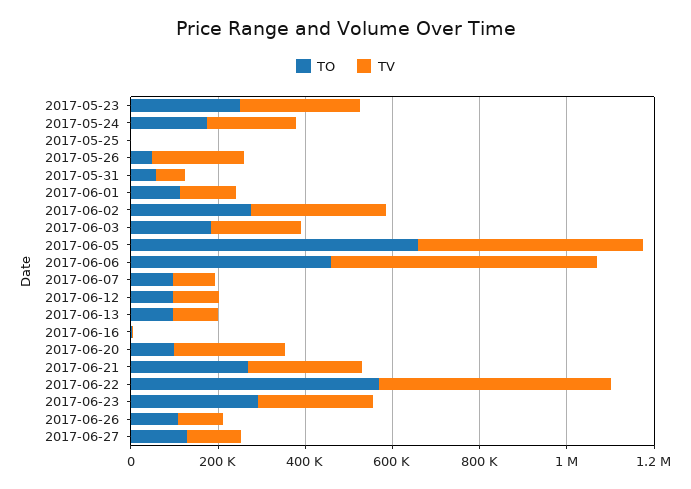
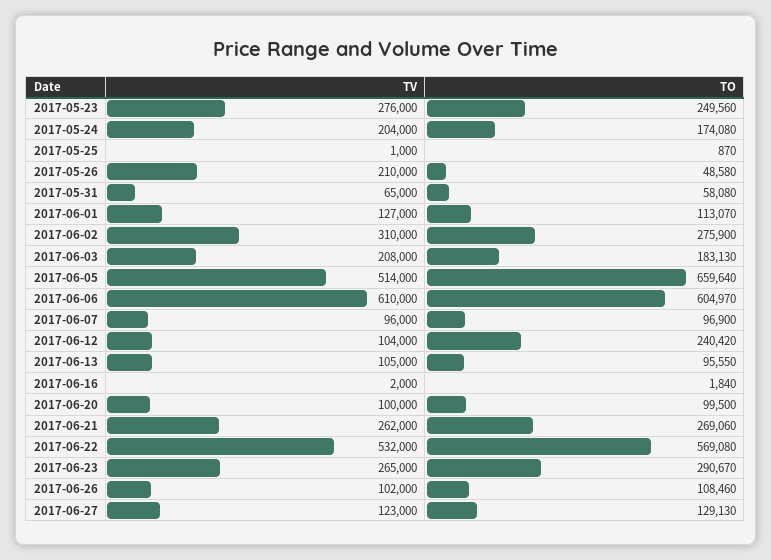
TO, 2017-06-06: 450000 -> 604970
TO, 2017-06-12: 100000 -> 240420
TV, 2017-06-20: 250000 -> 100000

